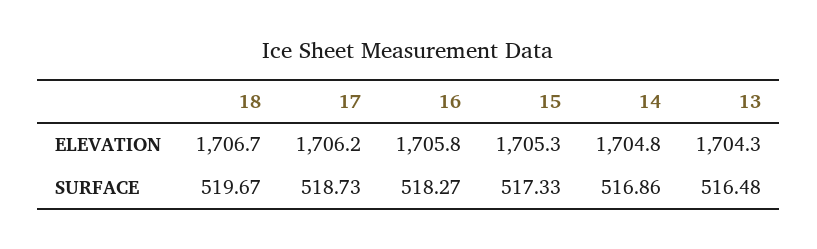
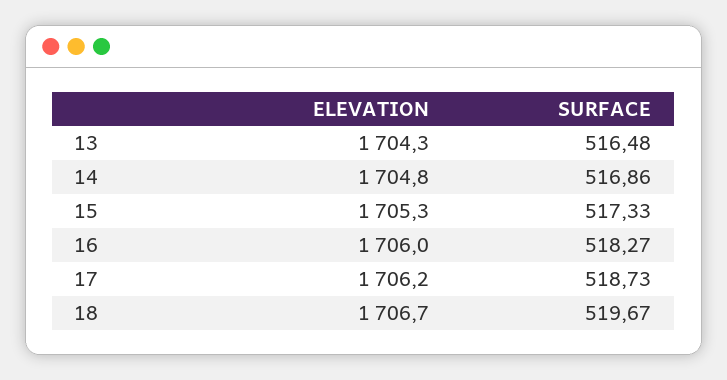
16, ELEVATION: 1705.8 -> 1706

